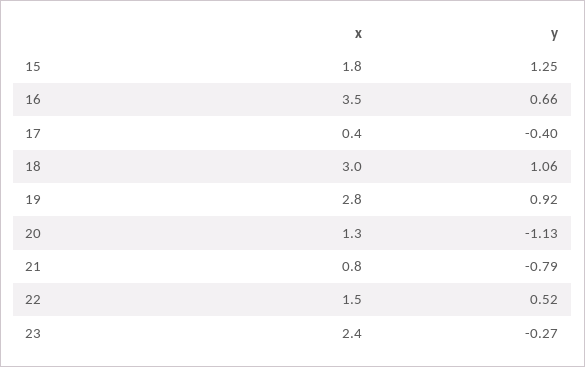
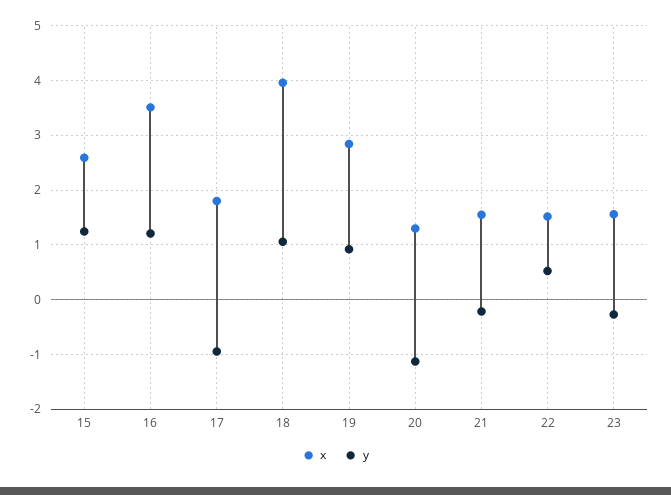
x, 15: 1.8 -> 2.6
y, 16: 0.66 -> 1.2
x, 17: 0.4 -> 1.8
y, 17: -0.4 -> -1
x, 18: 3 -> 4
x, 21: 0.8 -> 1.6
y, 21: -0.79 -> -0.2
x, 23: 2.4 -> 1.6

